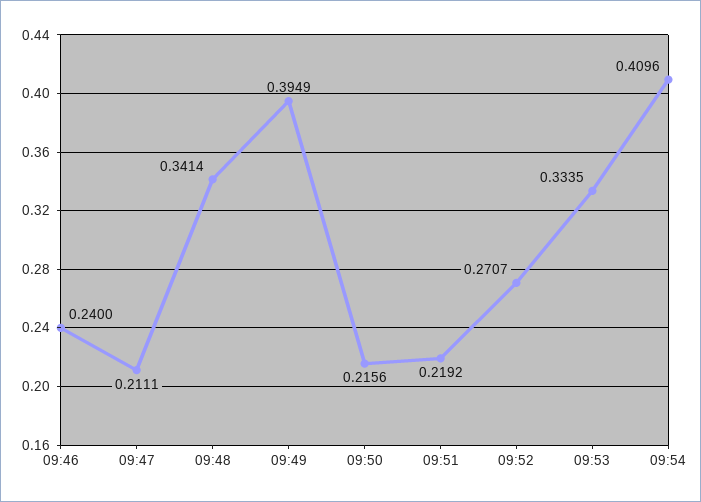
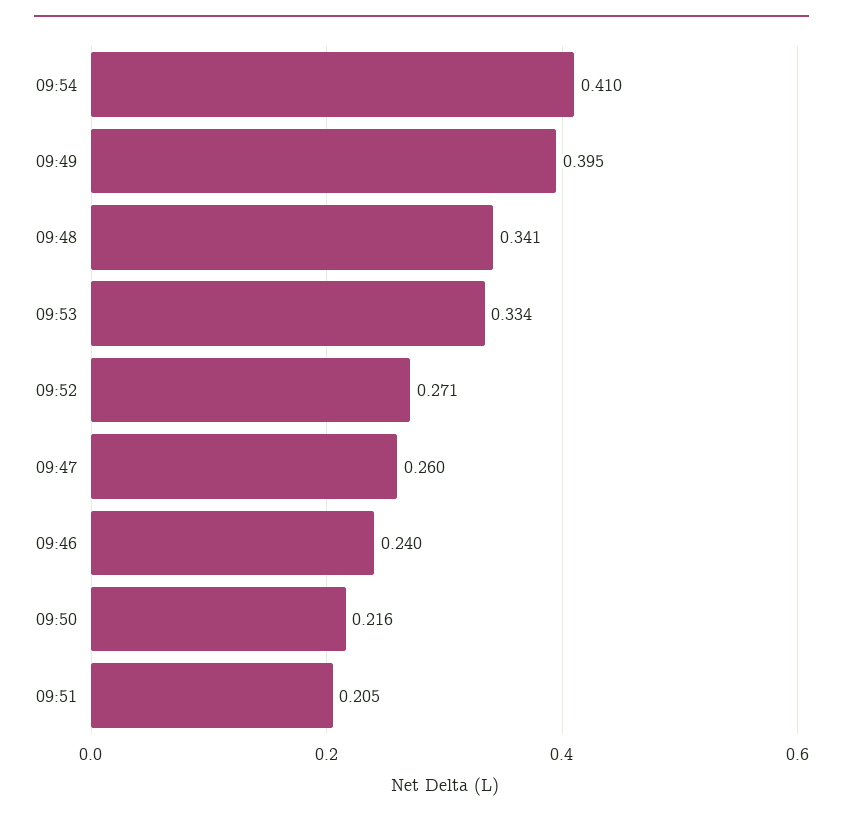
09:47: 0.2111 -> 0.26
09:51: 0.2192 -> 0.205

